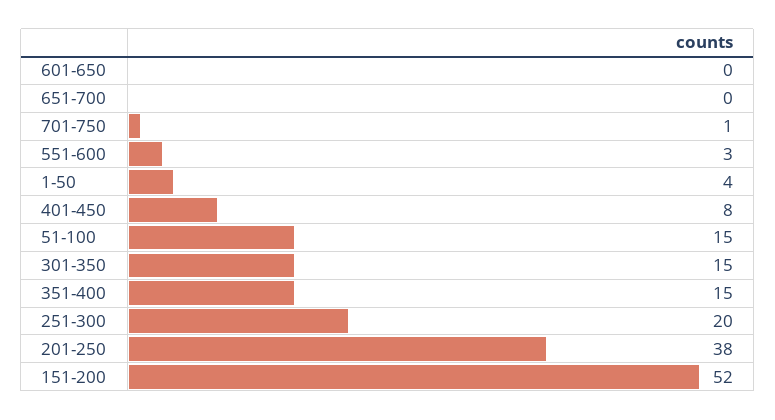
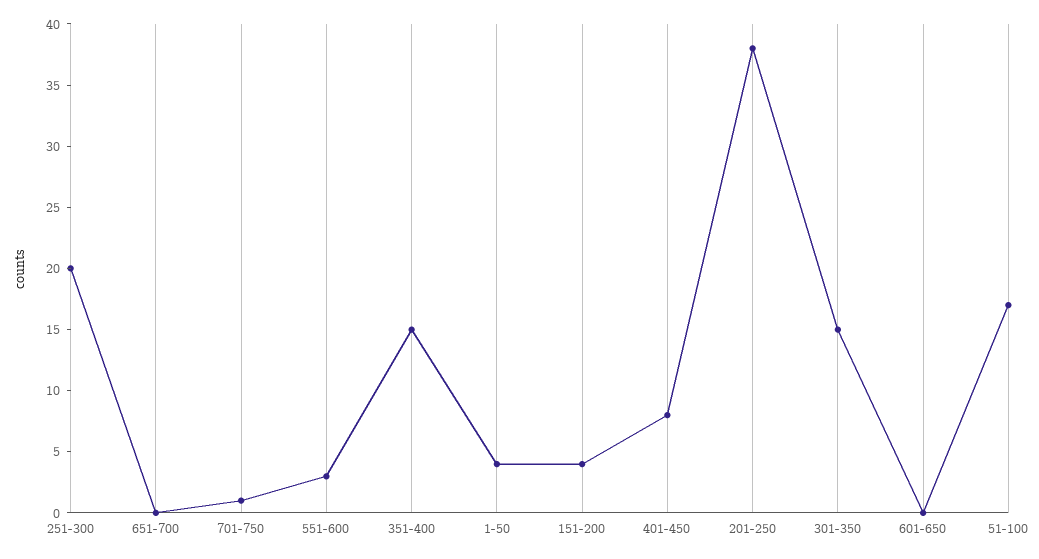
51-100: 15 -> 17
151-200: 52 -> 4

